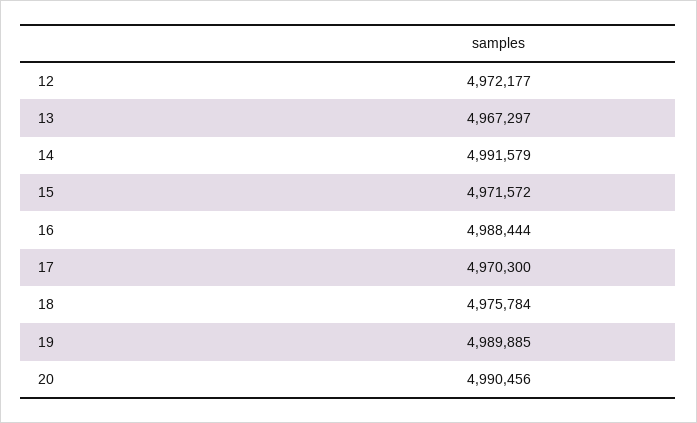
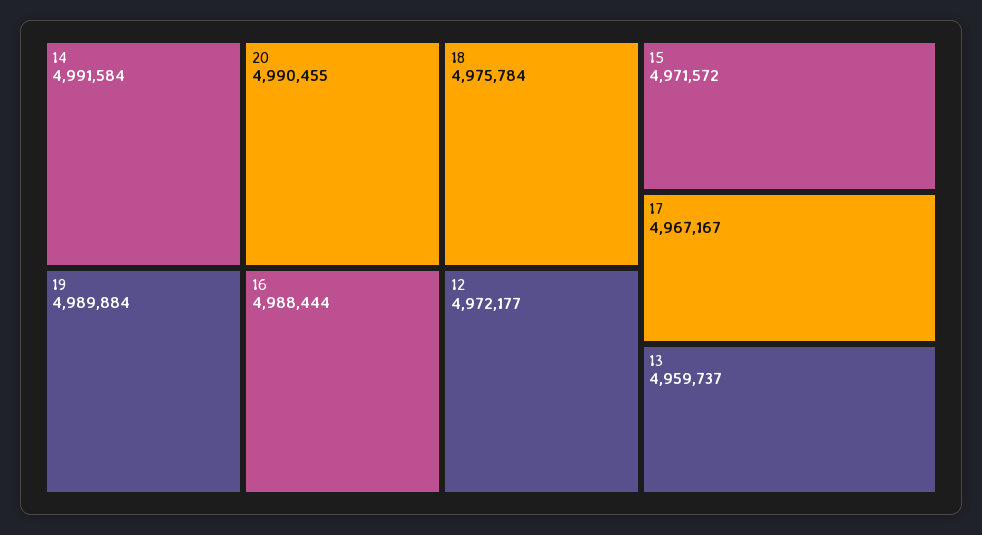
13: 4967297 -> 4959737
14: 4991579 -> 4991584
17: 4970300 -> 4967167
19: 4989885 -> 4989884
20: 4990456 -> 4990455

